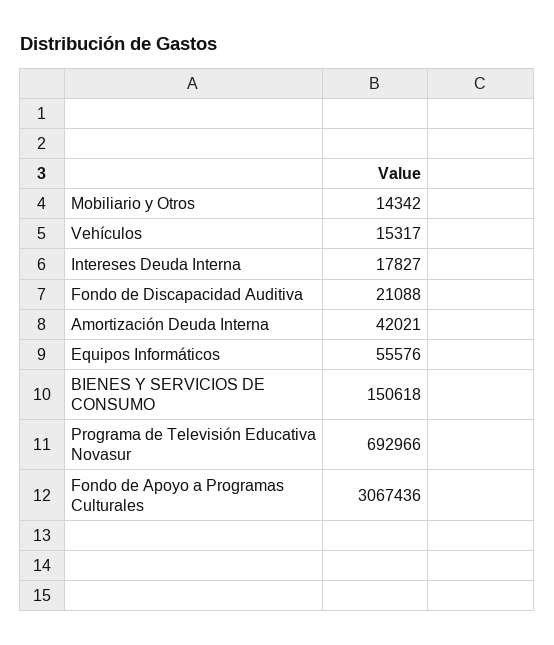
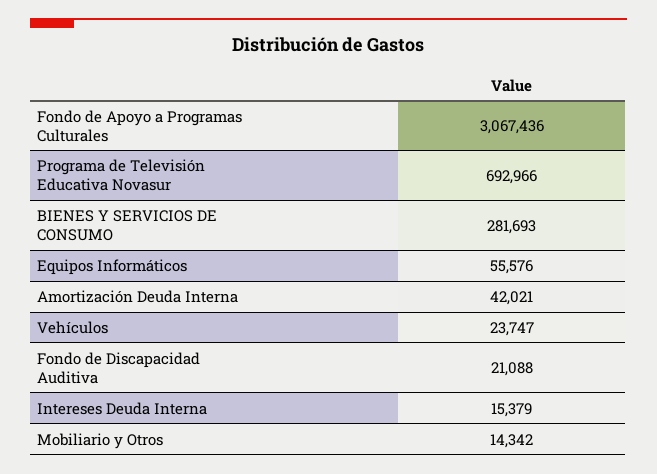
Vehículos: 15317 -> 23747
Intereses Deuda Interna: 17827 -> 15379
BIENES Y SERVICIOS DE CONSUMO: 150618 -> 281693

